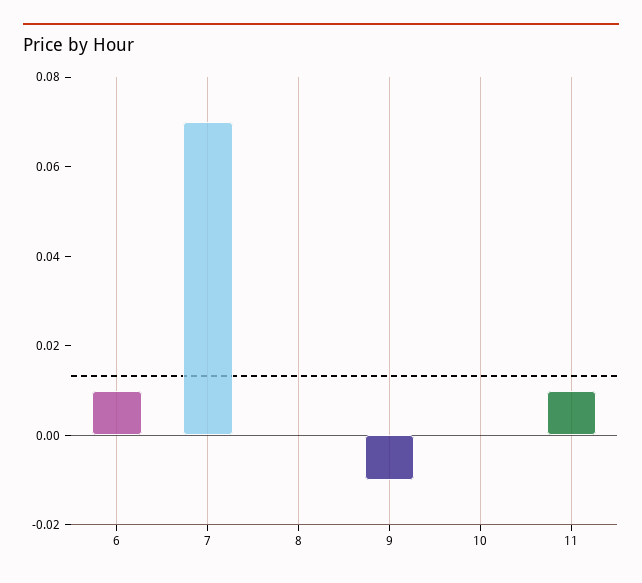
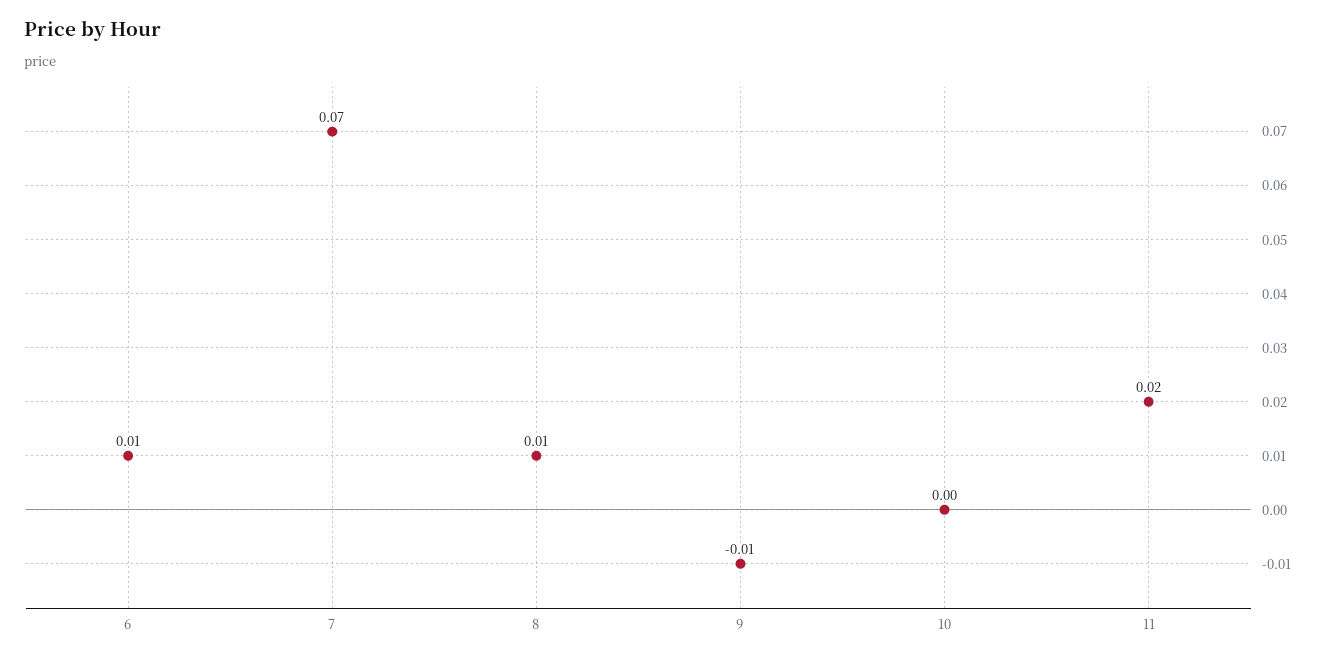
8: 0 -> 0.01
11: 0.01 -> 0.02

